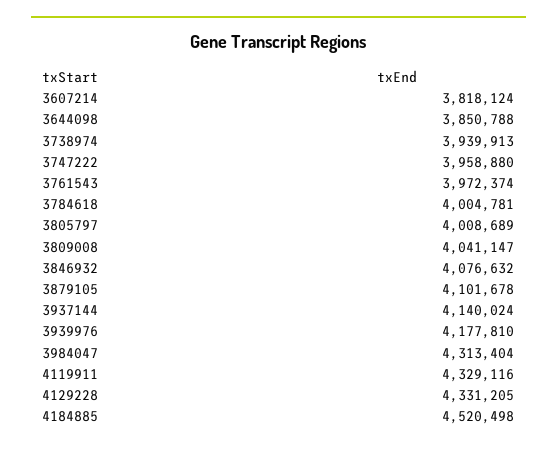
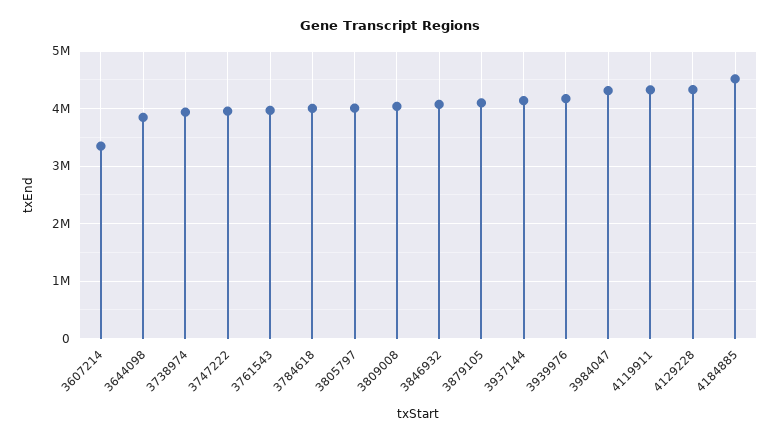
3607214: 3818124 -> 3400000

